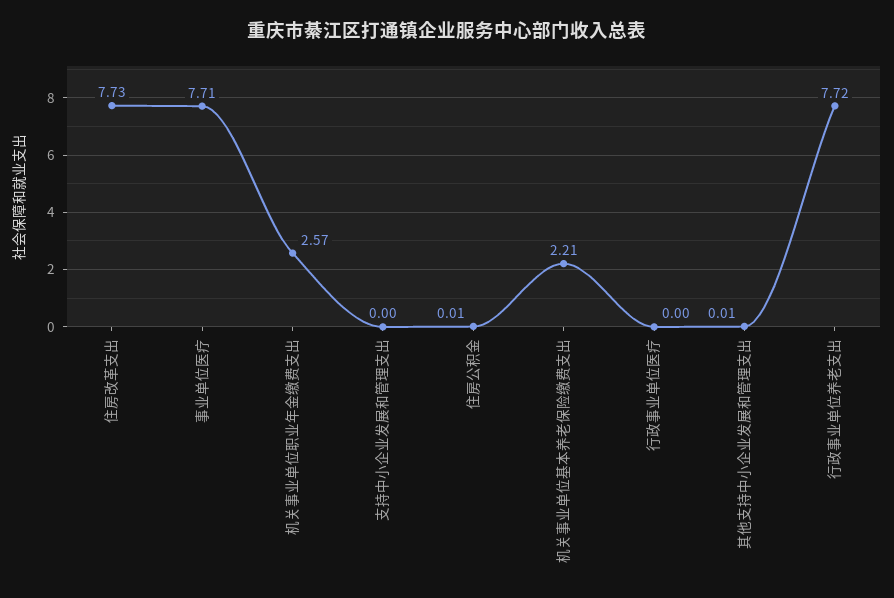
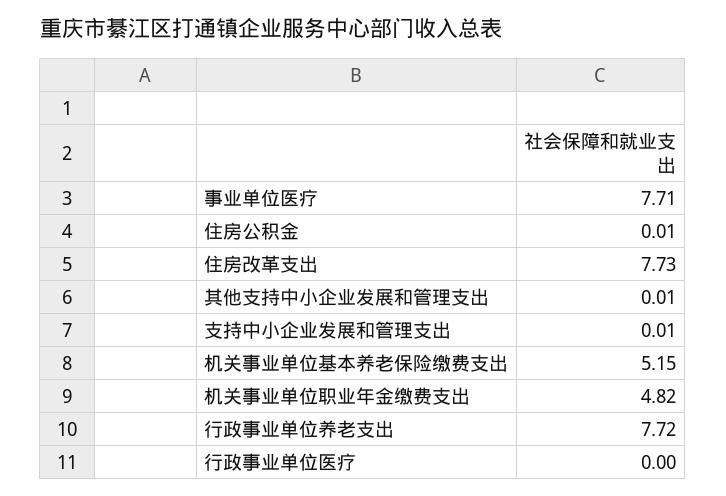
机关事业单位职业年金缴费支出: 2.57 -> 4.82
支持中小企业发展和管理支出: 0 -> 0.01
机关事业单位基本养老保险缴费支出: 2.21 -> 5.15

